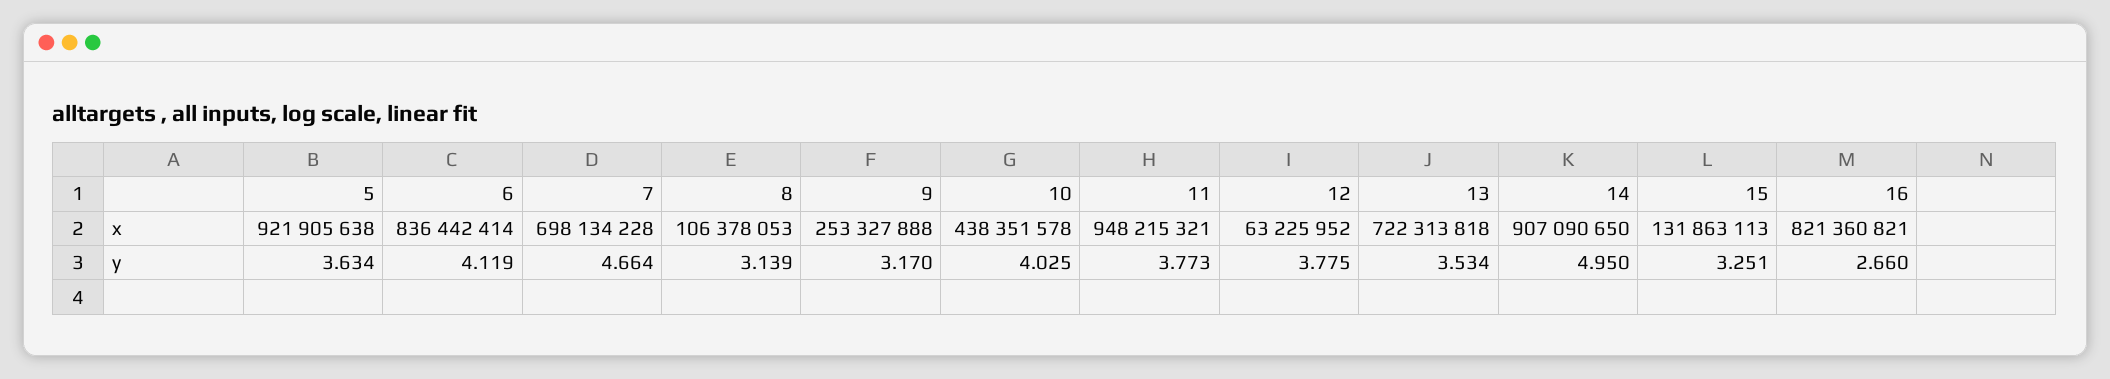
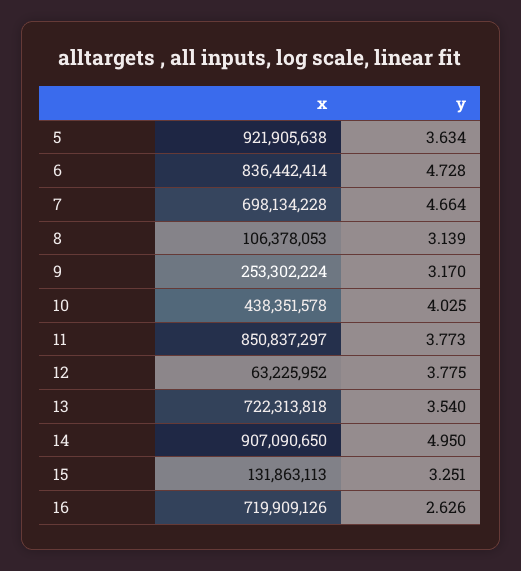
9, x: 253327888 -> 253302224
11, x: 948215321 -> 850837297
16, x: 821360821 -> 719909126
6, y: 4.119 -> 4.728
13, y: 3.534 -> 3.54
16, y: 2.66 -> 2.626

